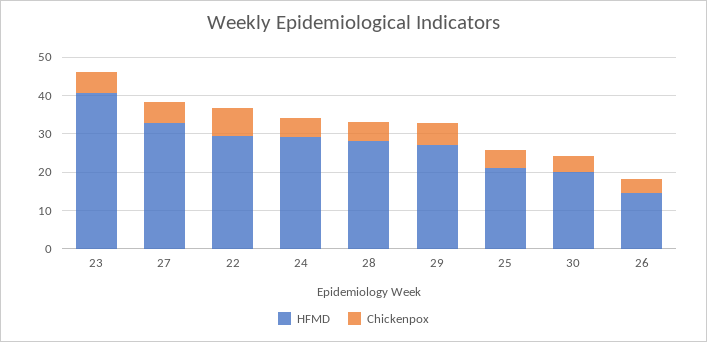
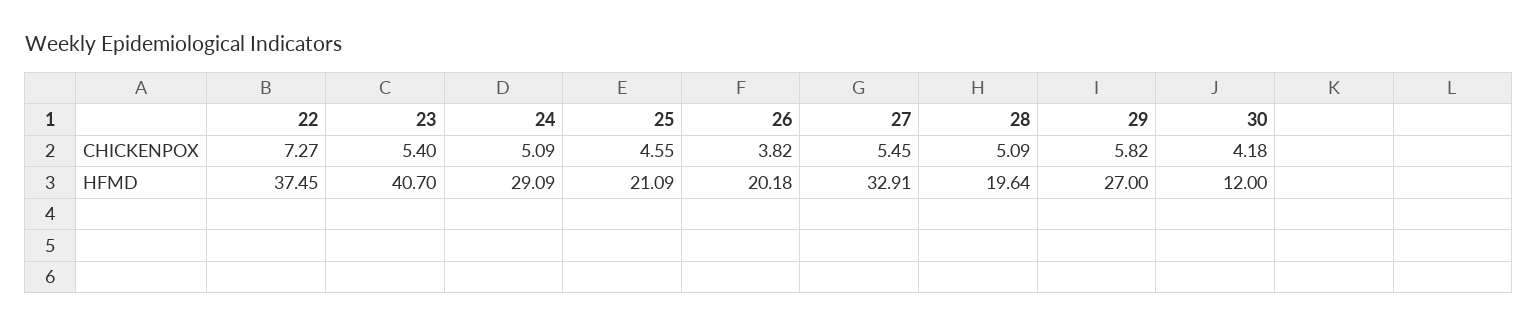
HFMD, 22: 30 -> 37.45
HFMD, 28: 27.5 -> 19.64
HFMD, 30: 20 -> 12
HFMD, 26: 15 -> 20.18

